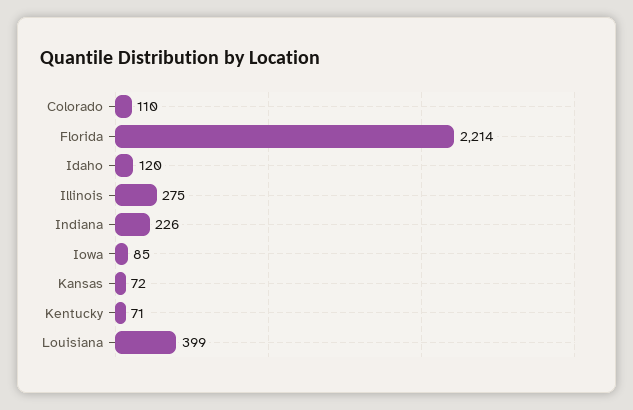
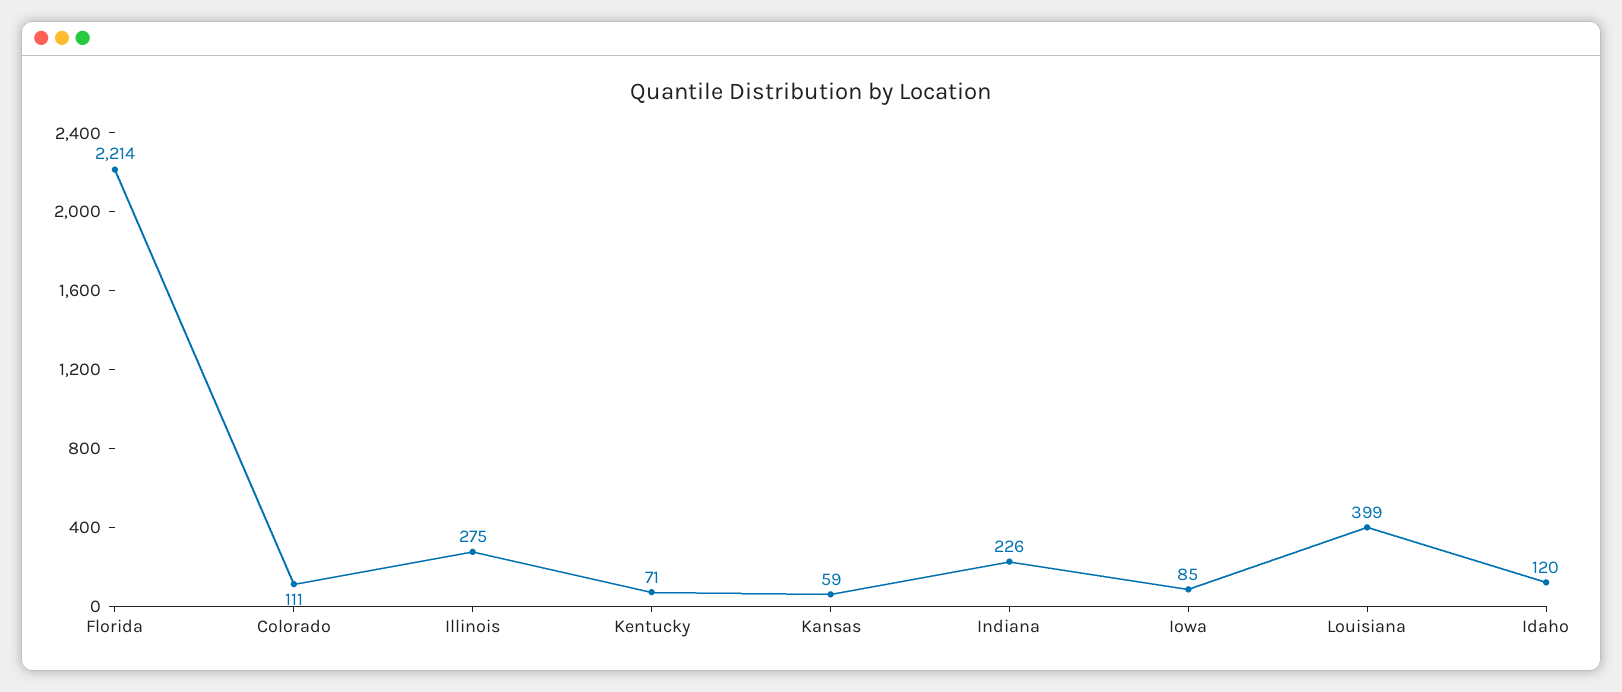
Colorado: 110 -> 111
Kansas: 72 -> 59

